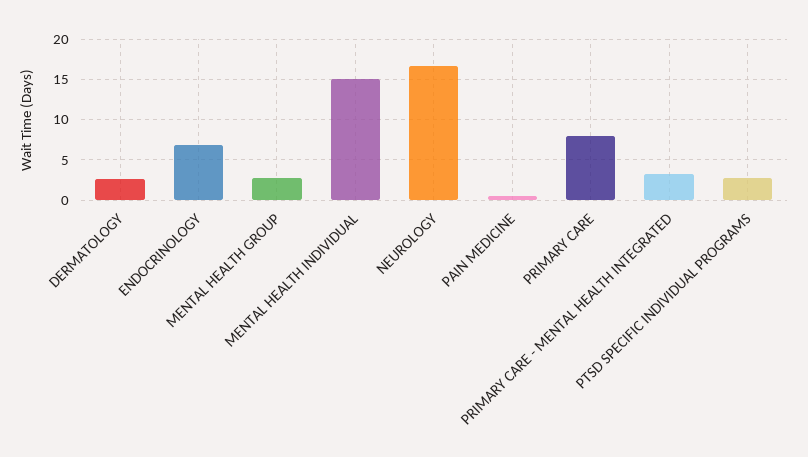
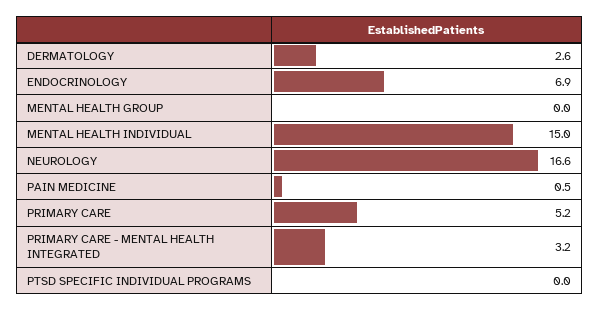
MENTAL HEALTH GROUP: 3 -> 0
PRIMARY CARE: 8 -> 5.2
PTSD SPECIFIC INDIVIDUAL PROGRAMS: 3 -> 0

